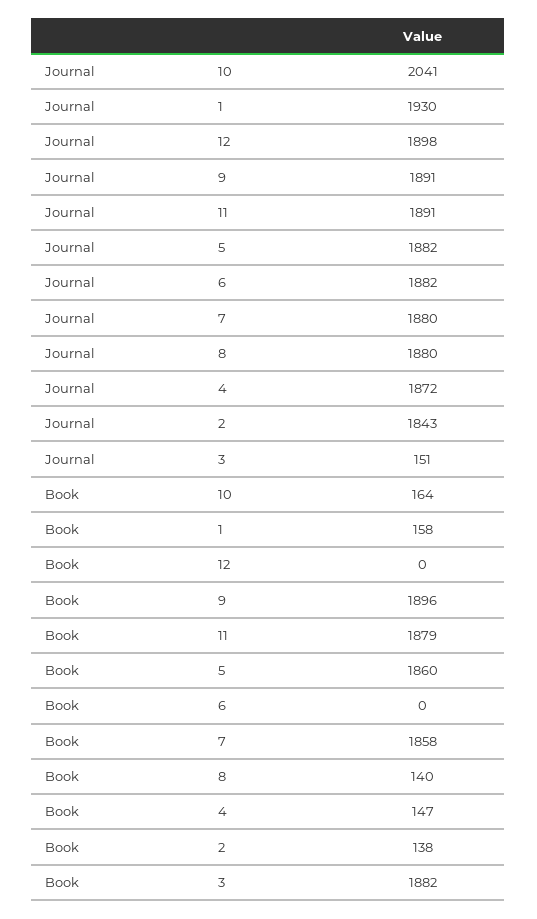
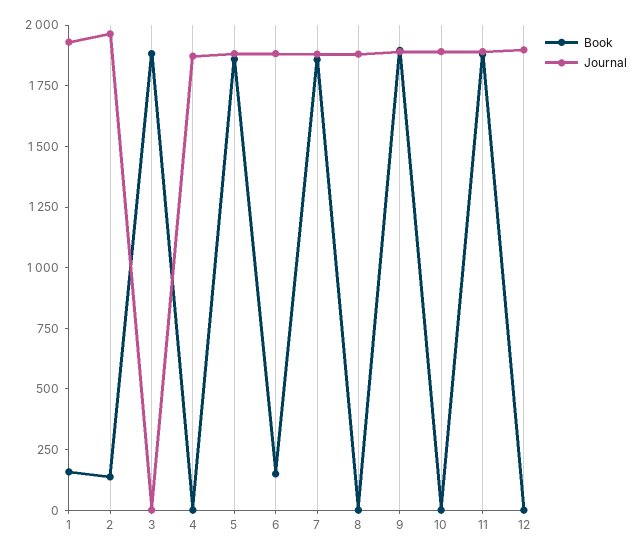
Journal, 10: 2041 -> 1900
Journal, 2: 1843 -> 1950
Journal, 3: 151 -> 0
Book, 10: 164 -> 0
Book, 6: 0 -> 150
Book, 8: 140 -> 0
Book, 4: 147 -> 0

